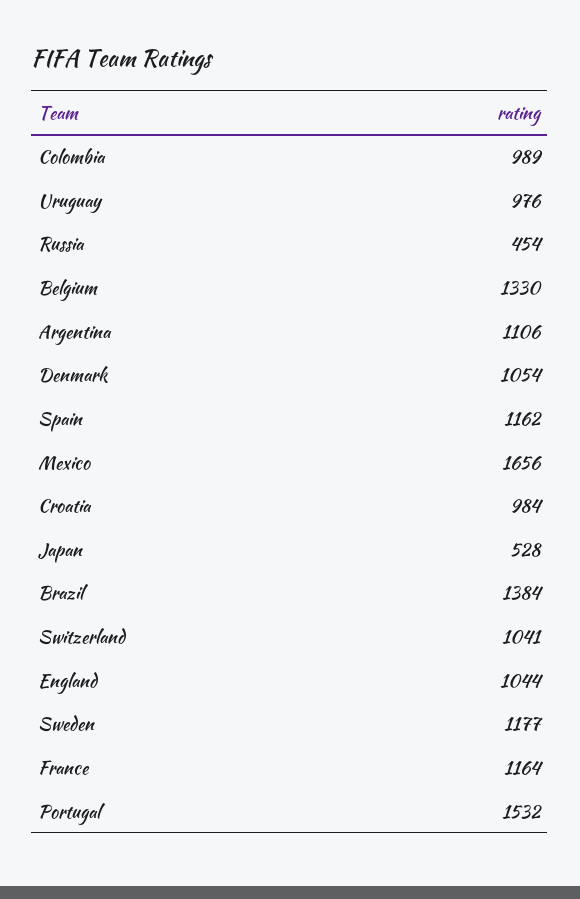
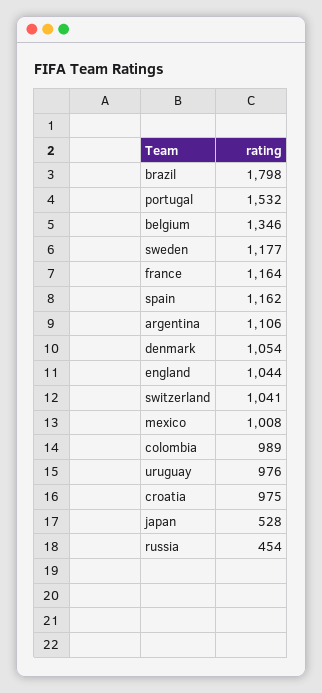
Belgium: 1330 -> 1346
Mexico: 1656 -> 1008
Croatia: 984 -> 975
Brazil: 1384 -> 1798

